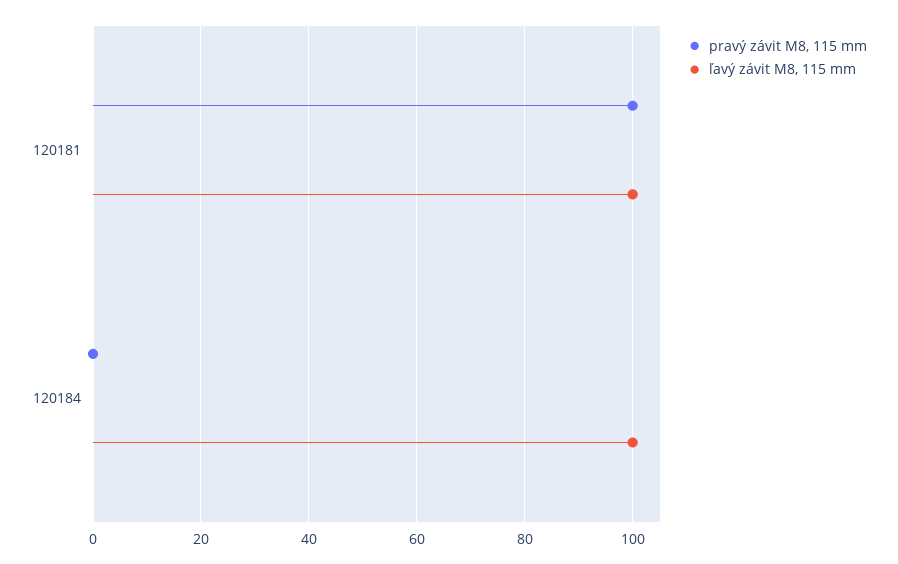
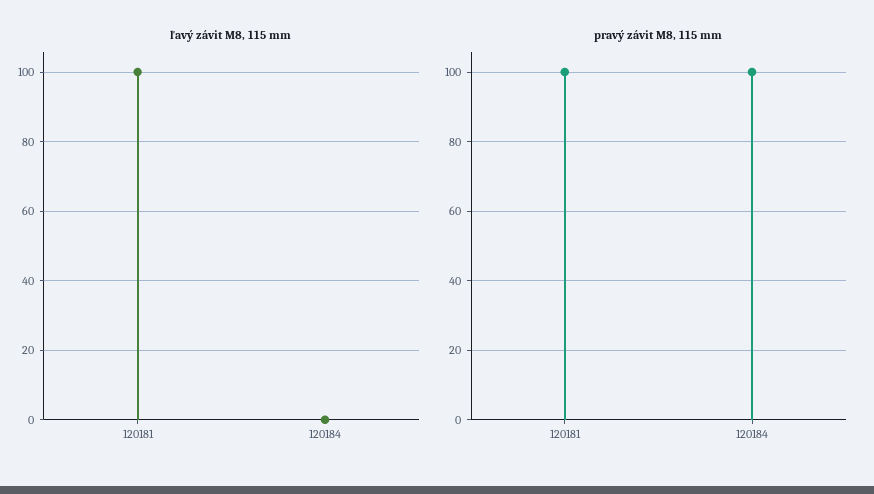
pravý závit M8, 115 mm, 120184: 0 -> 100
ľavý závit M8, 115 mm, 120184: 100 -> 0

